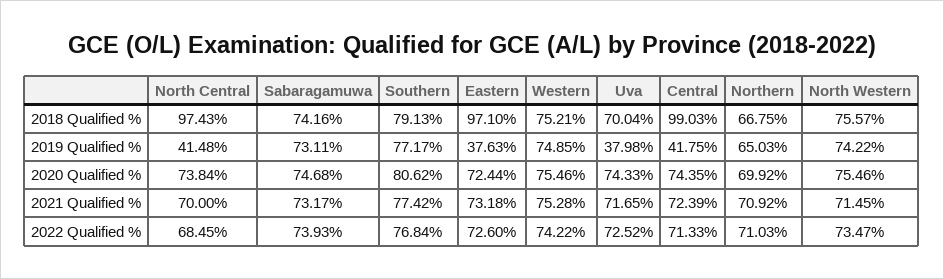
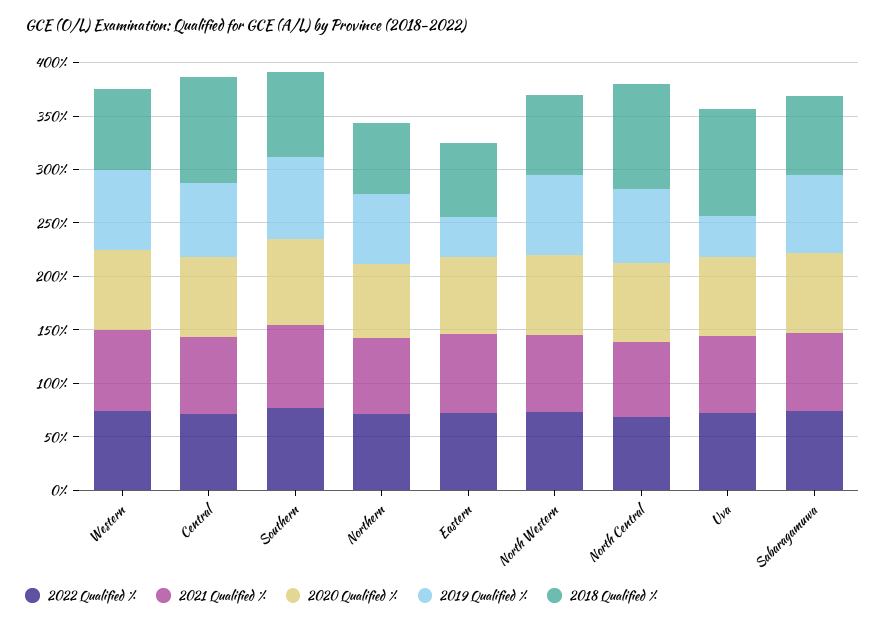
2018 Qualified %, Eastern: 97.1 -> 70
2018 Qualified %, Uva: 70.04 -> 100
2019 Qualified %, North Central: 41.48 -> 70
2019 Qualified %, Central: 41.75 -> 70

